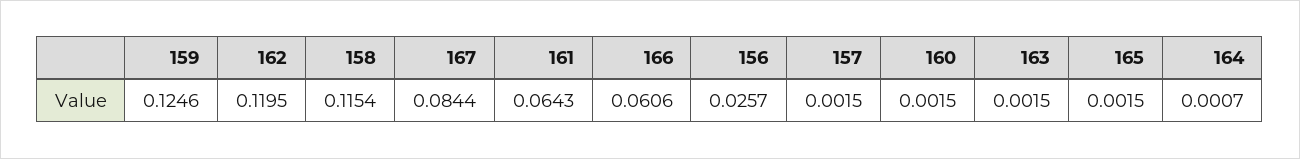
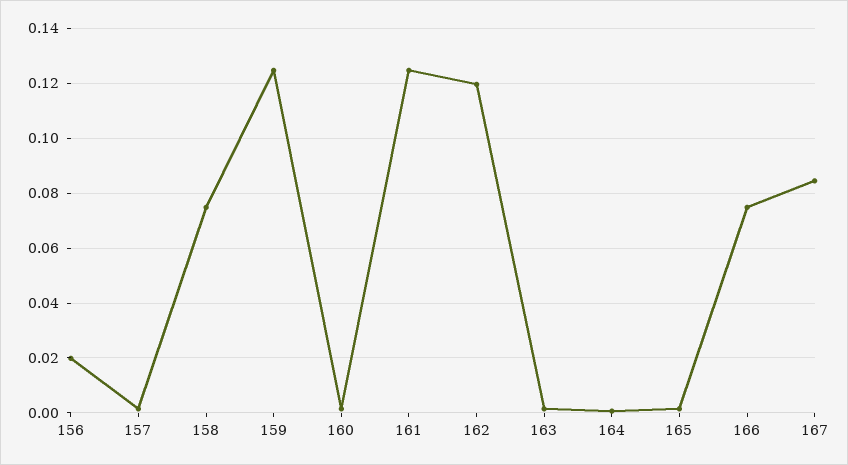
158: 0.1154 -> 0.075
161: 0.0643 -> 0.125
166: 0.0606 -> 0.075
156: 0.0257 -> 0.02

